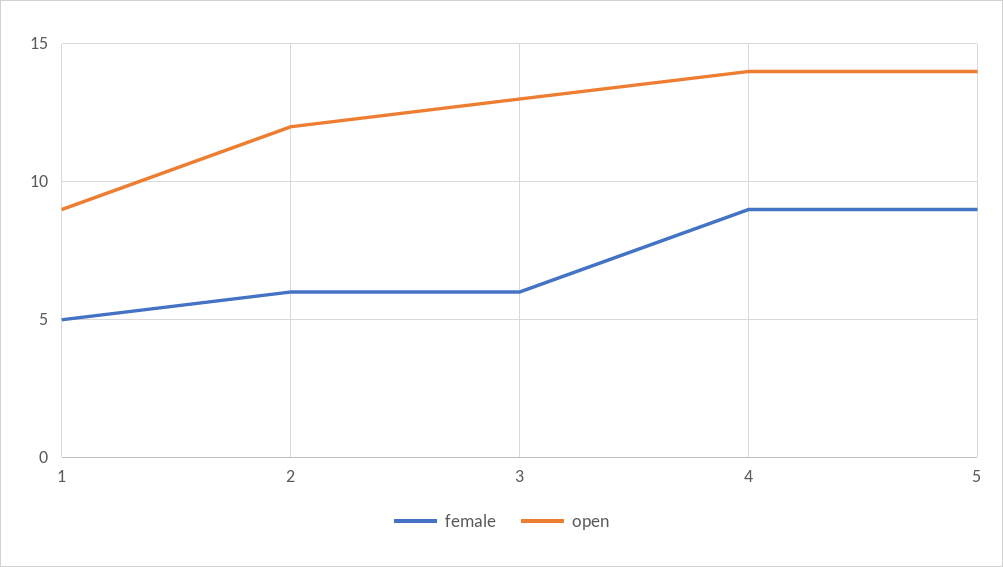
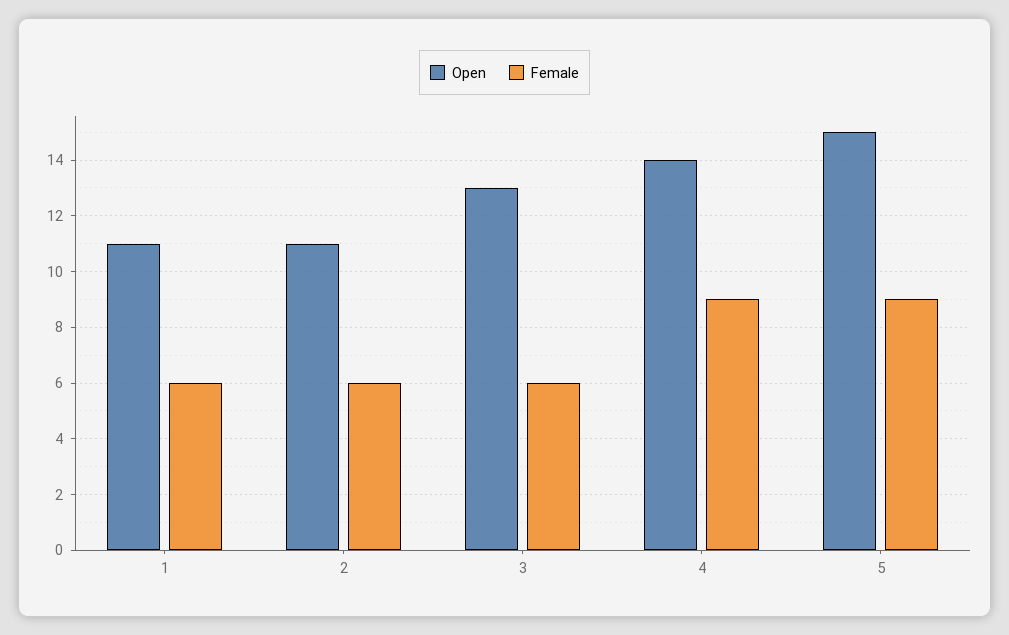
female, 1: 5 -> 6
open, 1: 9 -> 11
open, 2: 12 -> 11
open, 5: 14 -> 15

